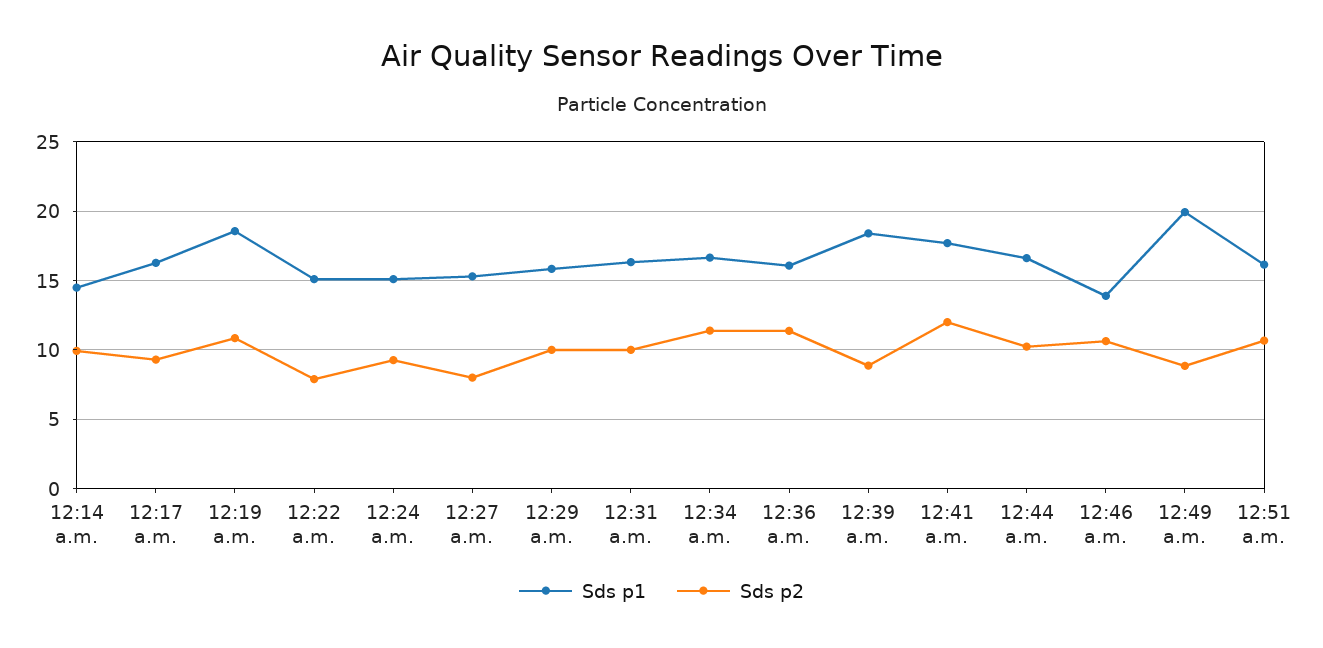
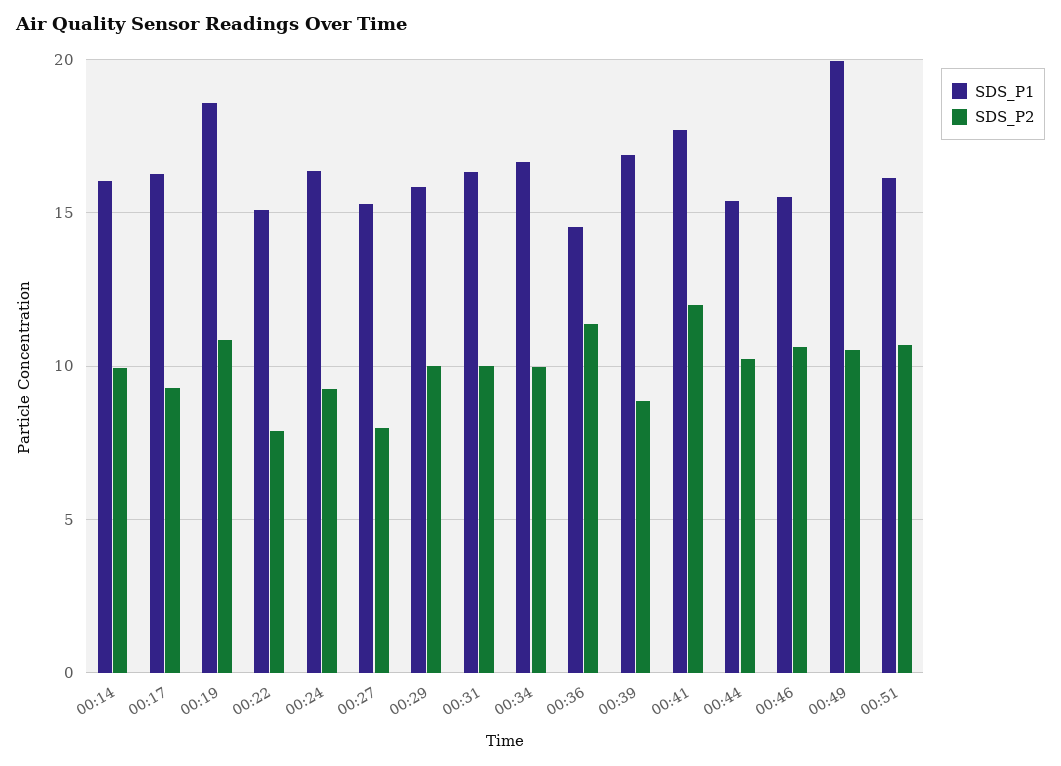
Sds p1, 12:14 a.m.: 14.5 -> 16
Sds p1, 12:24 a.m.: 15 -> 16.5
Sds p2, 12:34 a.m.: 11.5 -> 10
Sds p1, 12:36 a.m.: 16 -> 14.5
Sds p1, 12:39 a.m.: 18.5 -> 17
Sds p1, 12:44 a.m.: 16.5 -> 15.5
Sds p1, 12:46 a.m.: 14 -> 15.5
Sds p2, 12:49 a.m.: 9 -> 10.5

